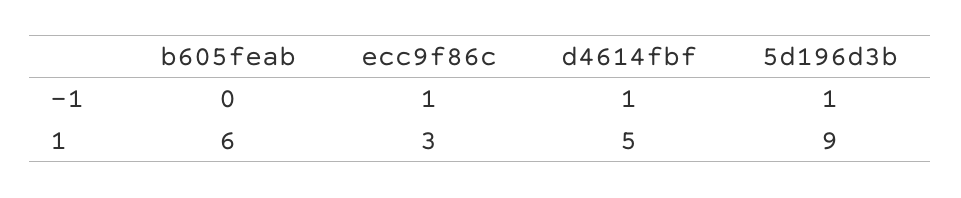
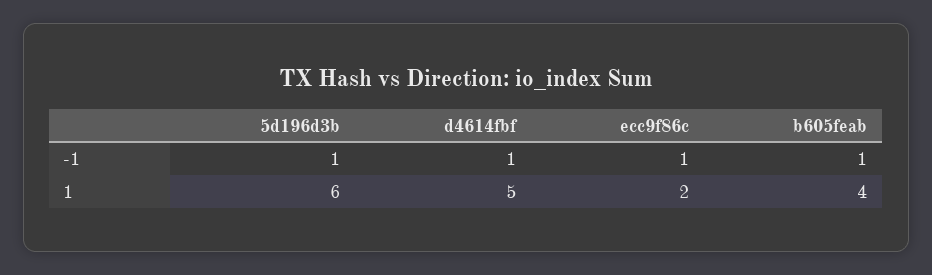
b605feab, -1: 0 -> 1
b605feab, 1: 6 -> 4
ecc9f86c, 1: 3 -> 2
5d196d3b, 1: 9 -> 6

